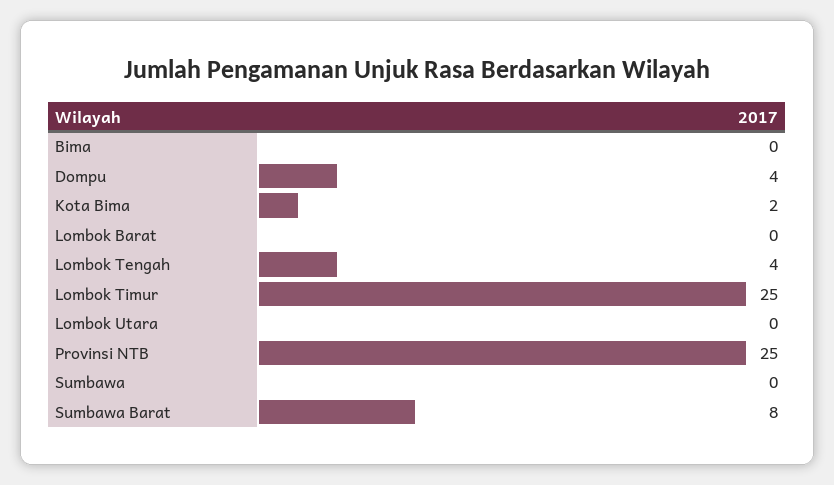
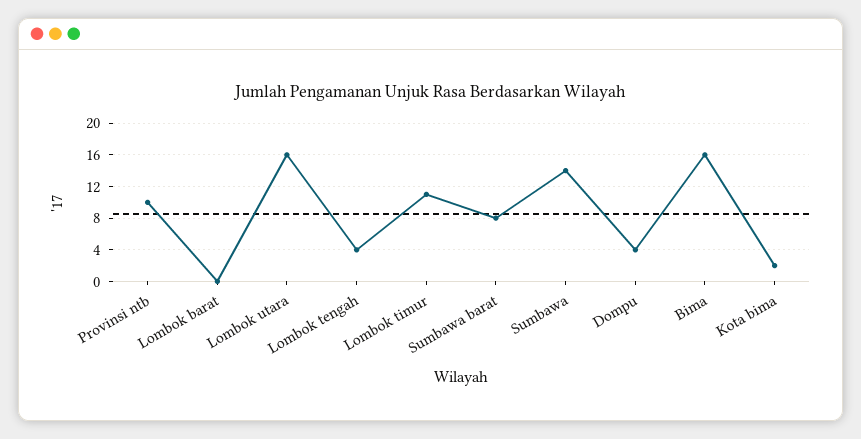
Bima: 0 -> 16
Lombok Timur: 25 -> 11
Lombok Utara: 0 -> 16
Provinsi NTB: 25 -> 10
Sumbawa: 0 -> 14

